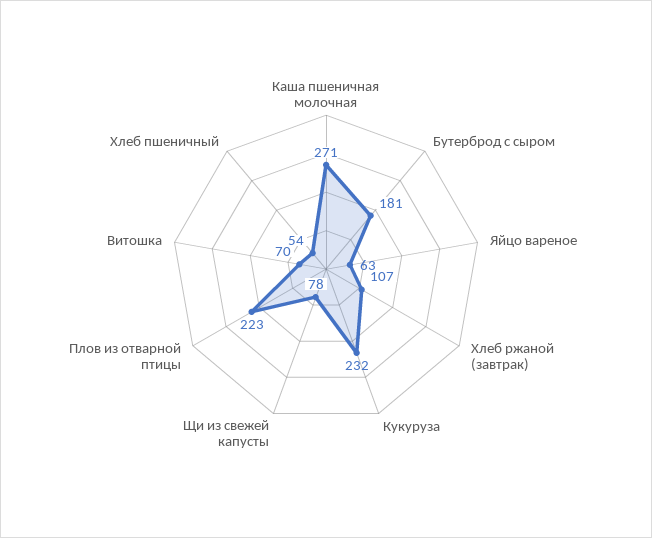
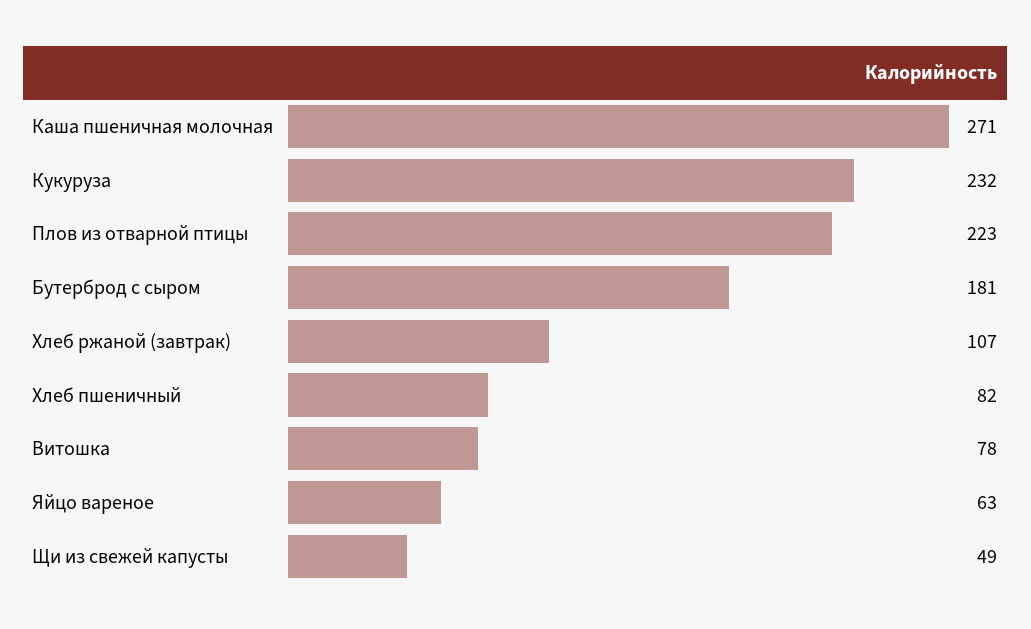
Щи из свежей капусты: 78 -> 49
Витошка: 70 -> 78
Хлеб пшеничный: 54 -> 82

